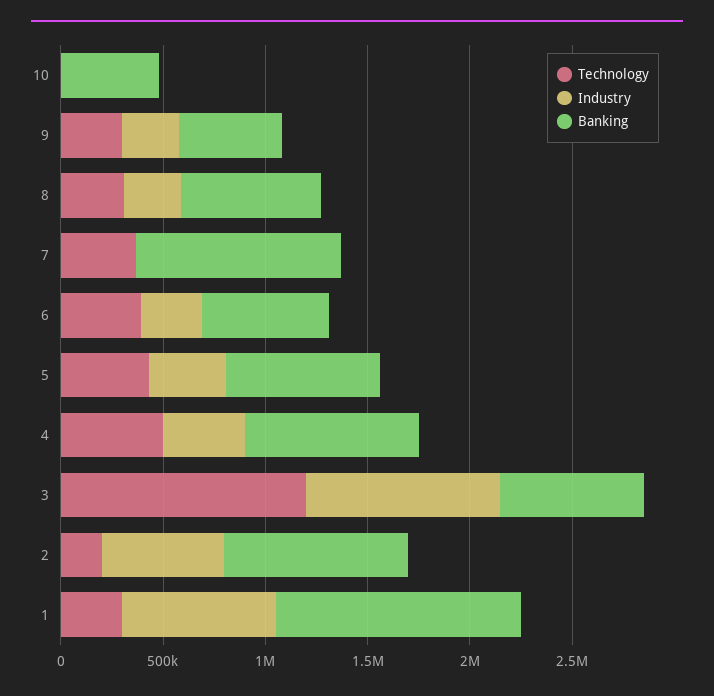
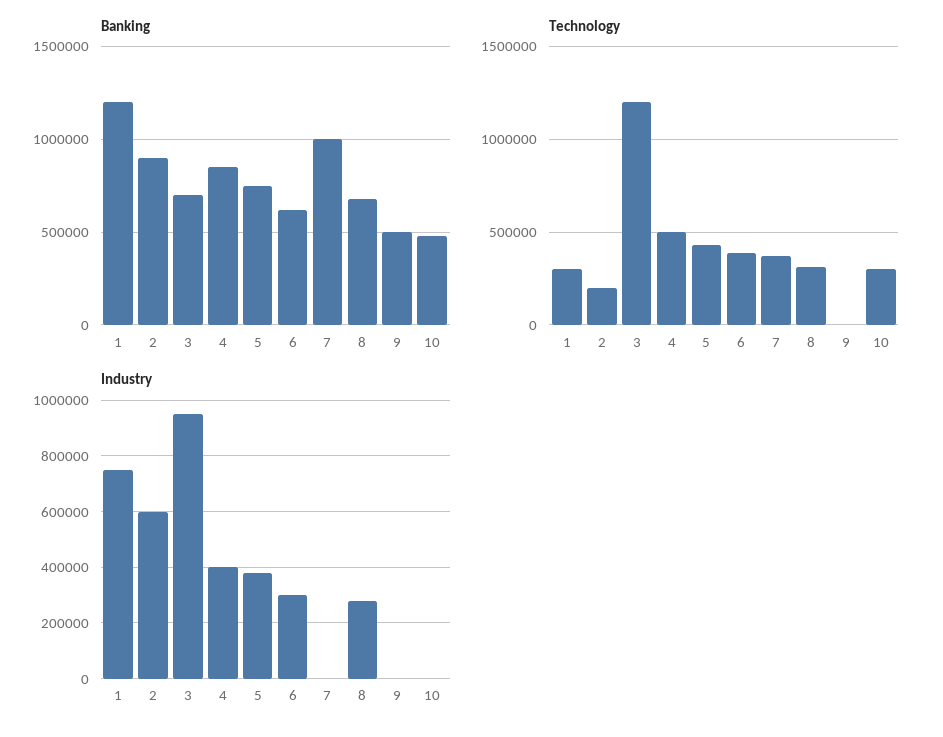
Technology, 10: 0 -> 300000
Technology, 9: 300000 -> 0
Industry, 9: 300000 -> 0

